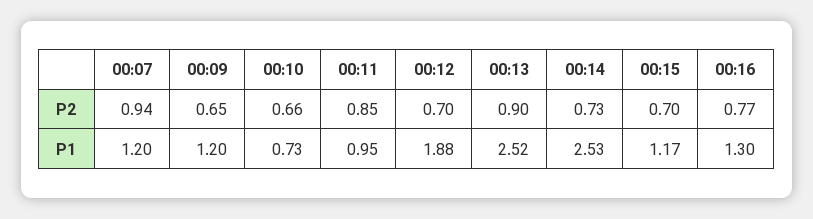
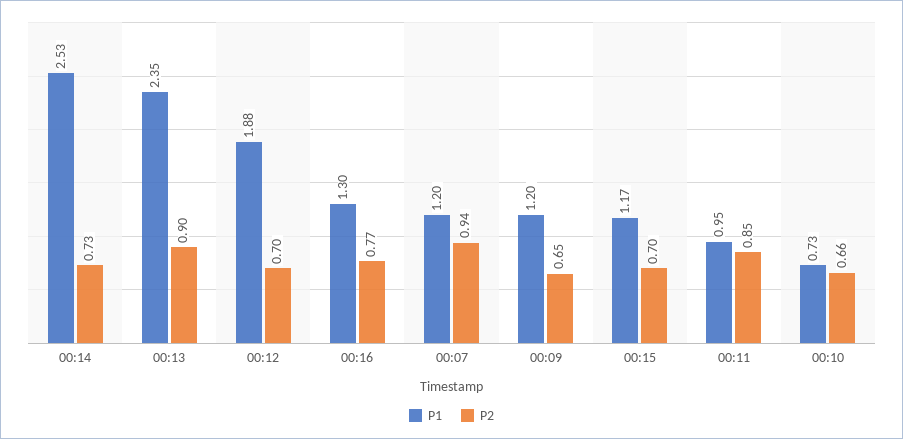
P1, 00:13: 2.52 -> 2.35

